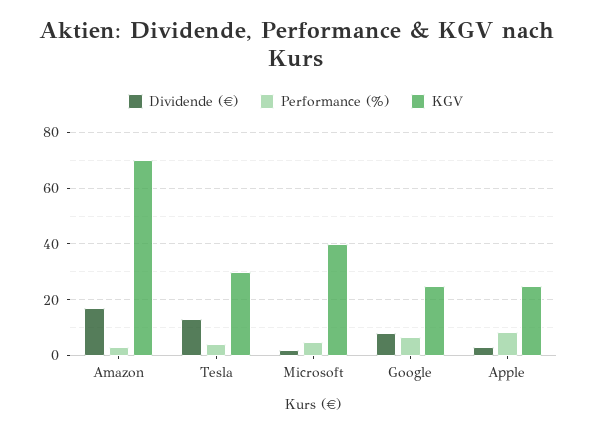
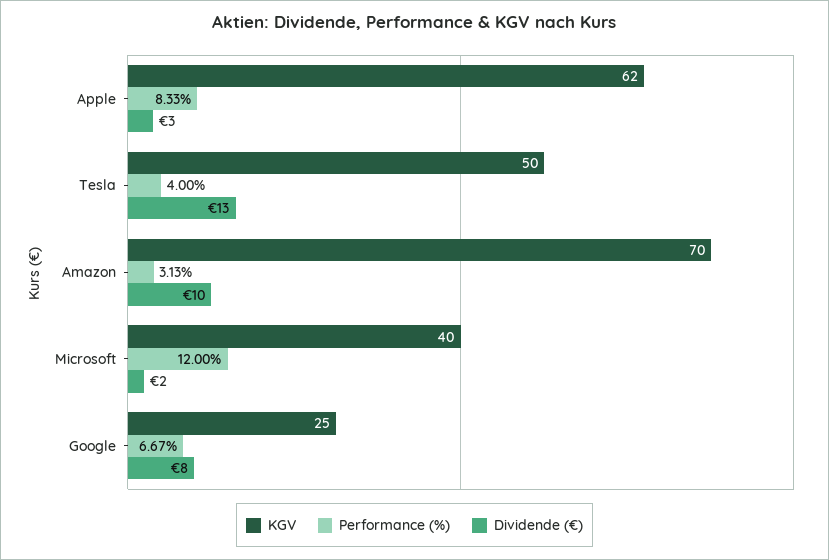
Dividende (€), Amazon: 17.5 -> 10
KGV, Tesla: 30 -> 50
Performance (%), Microsoft: 5 -> 12
KGV, Apple: 25 -> 62

